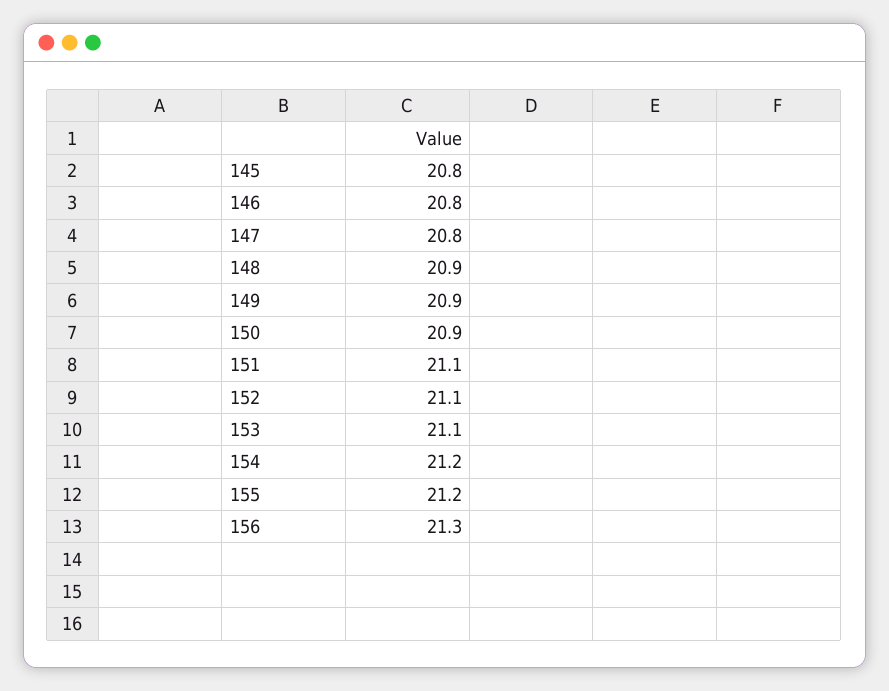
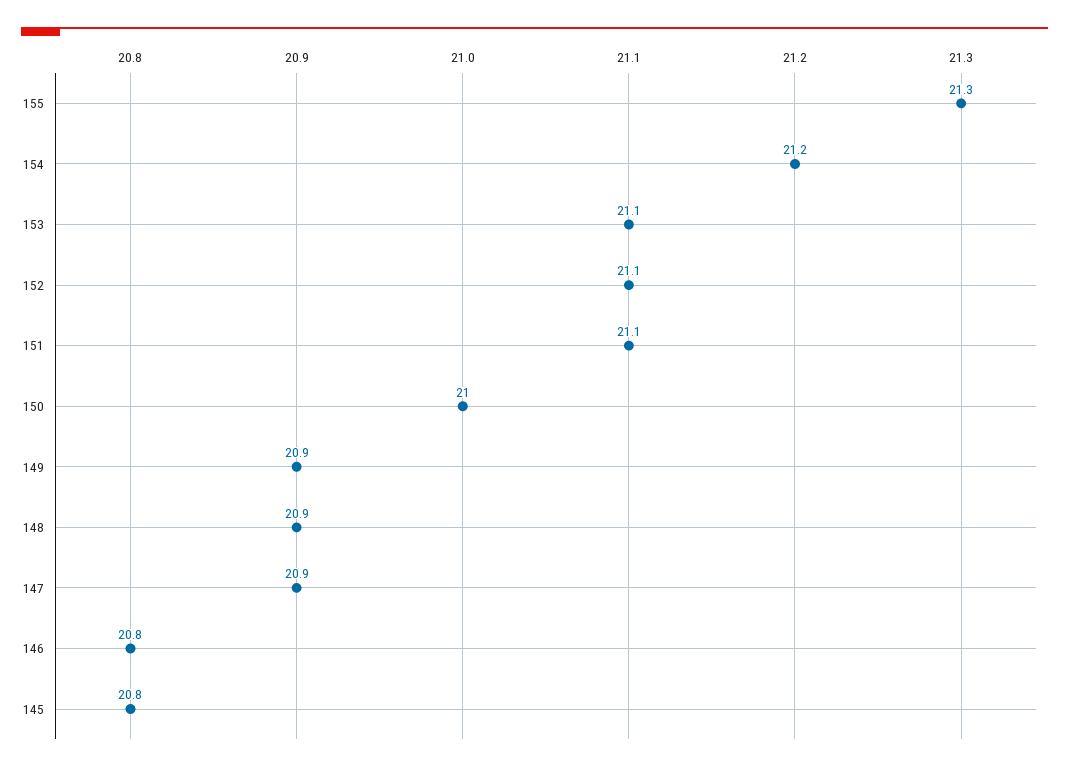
147: 20.8 -> 20.9
150: 20.9 -> 21
155: 21.2 -> 21.3
156: 21.3 -> none

